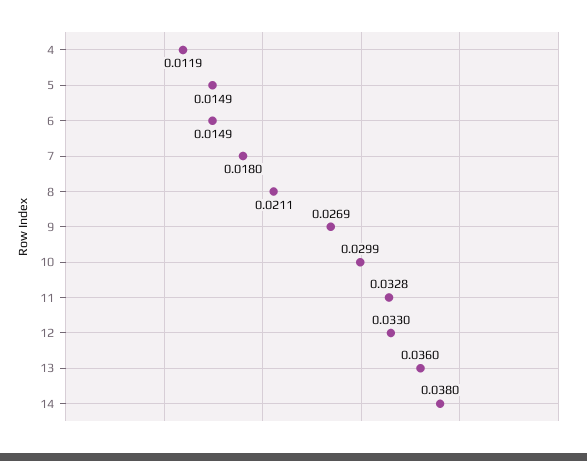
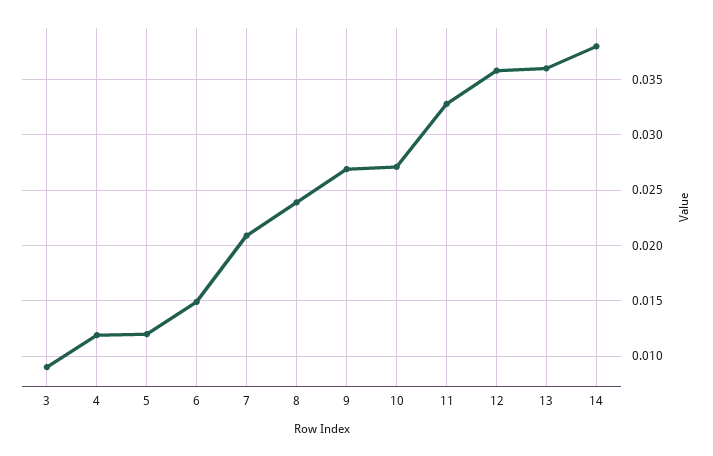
5: 0.0149 -> 0.012
7: 0.018 -> 0.021
8: 0.0211 -> 0.024
10: 0.0299 -> 0.027
12: 0.033 -> 0.036
3: none -> 0.009

